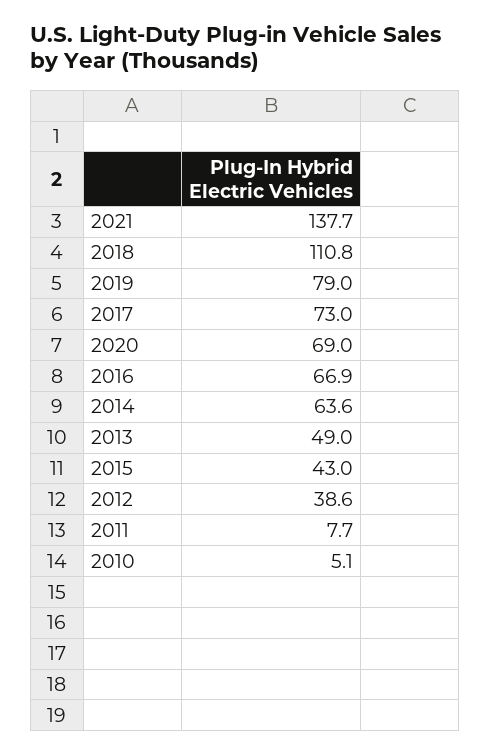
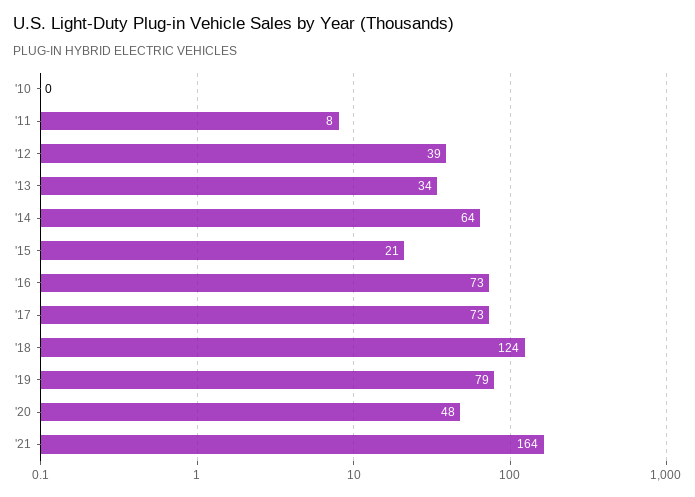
2021: 137.7 -> 164
2018: 110.8 -> 124
2020: 69 -> 48
2016: 66.9 -> 73
2013: 49 -> 34
2015: 43 -> 21
2010: 5.1 -> 0

